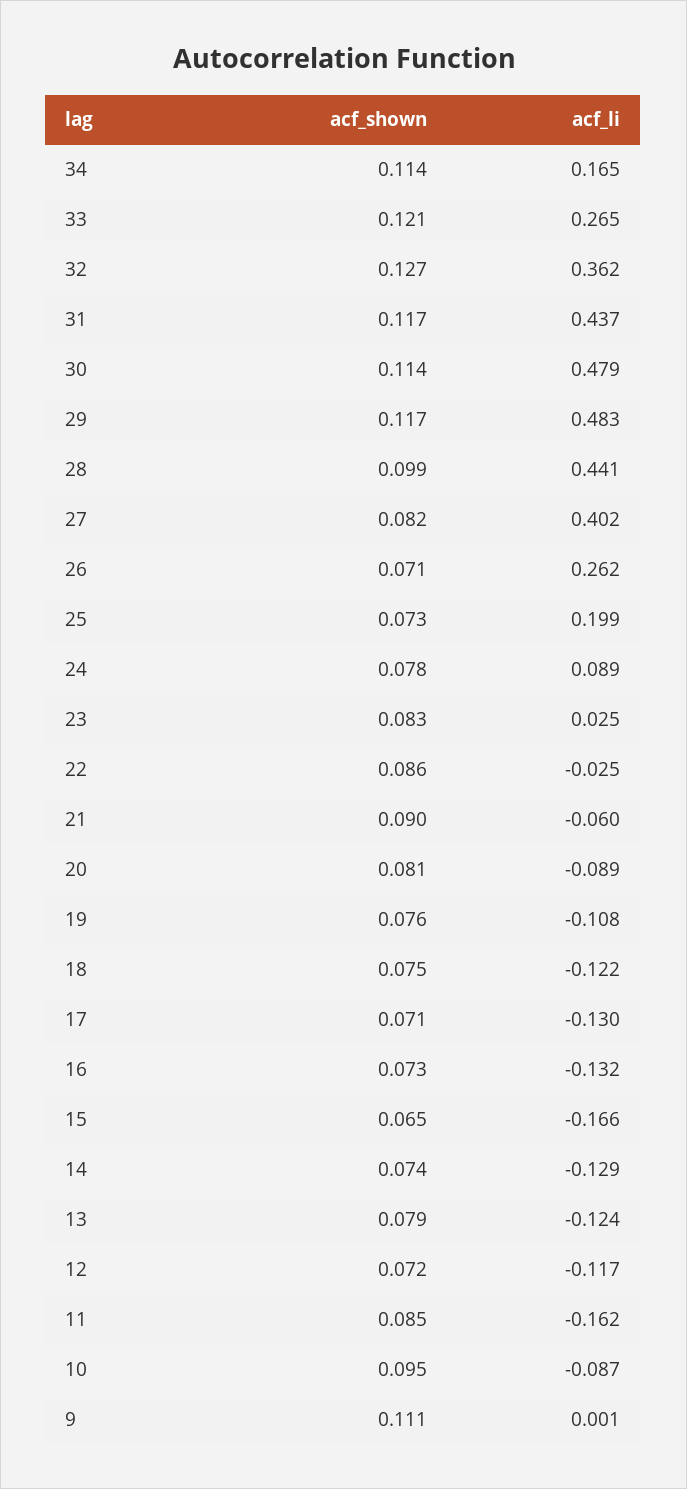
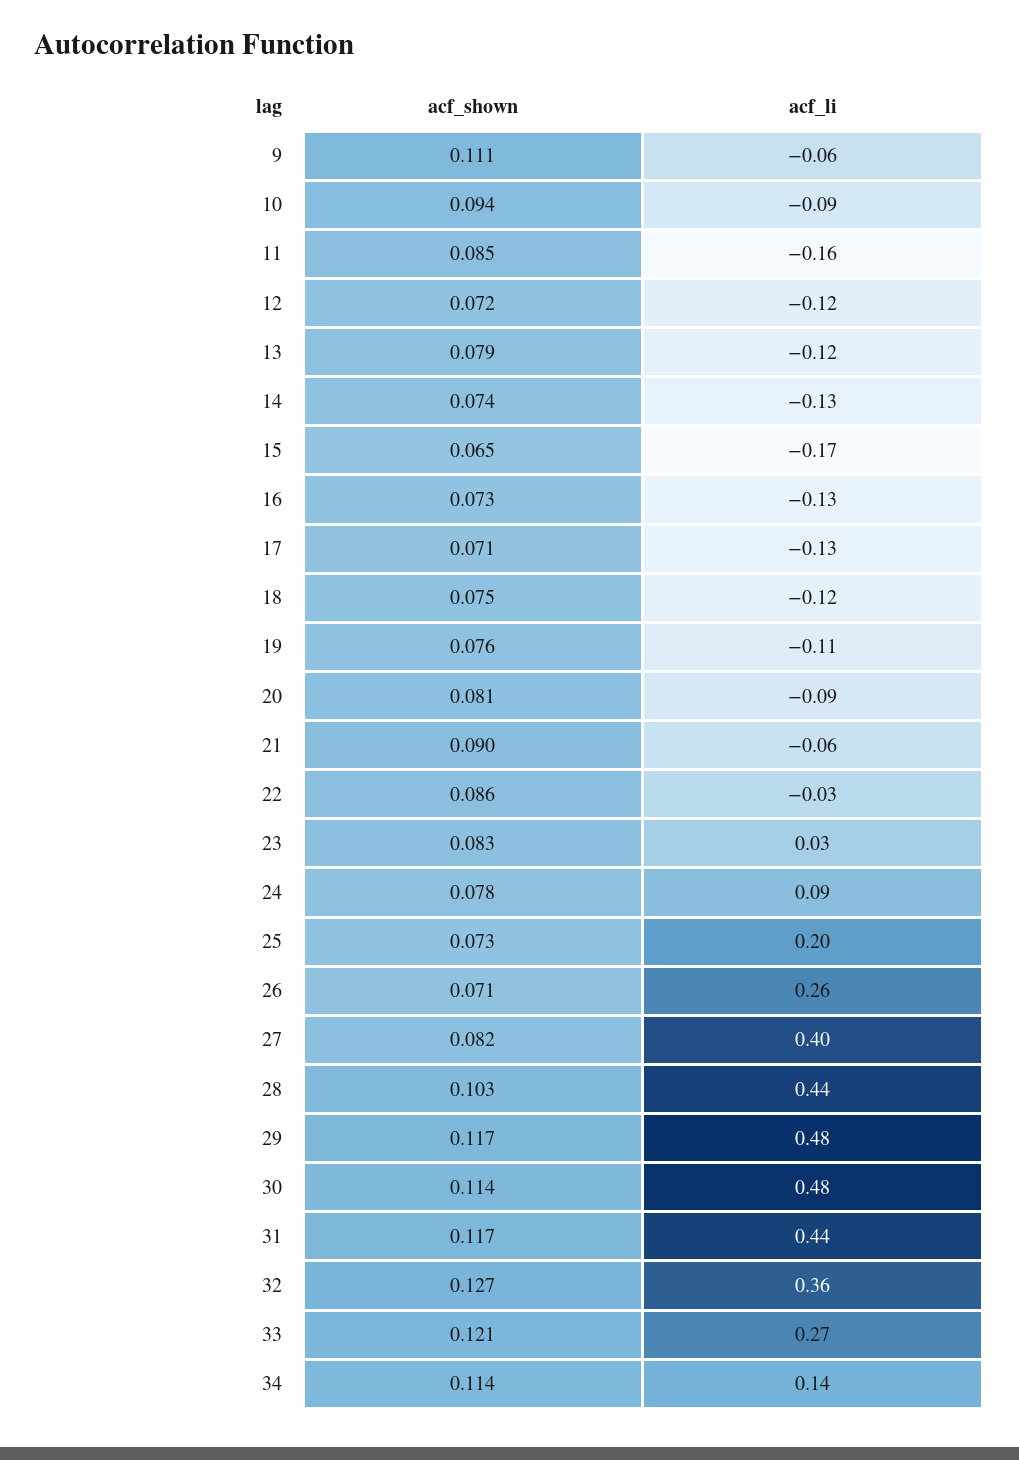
acf_li, 34: 0.165 -> 0.14
acf_shown, 28: 0.099 -> 0.103
acf_shown, 10: 0.095 -> 0.094
acf_li, 9: 0.001 -> -0.06

